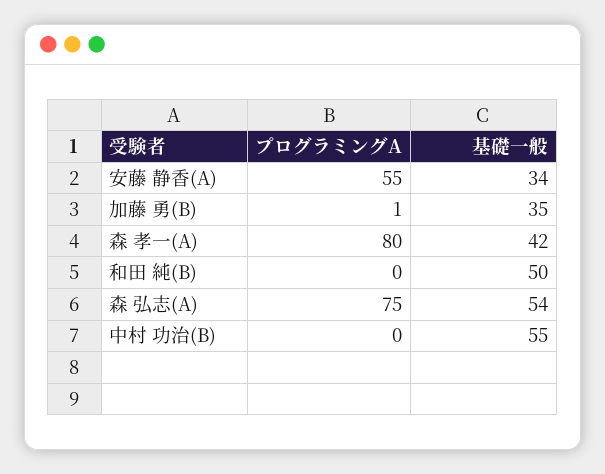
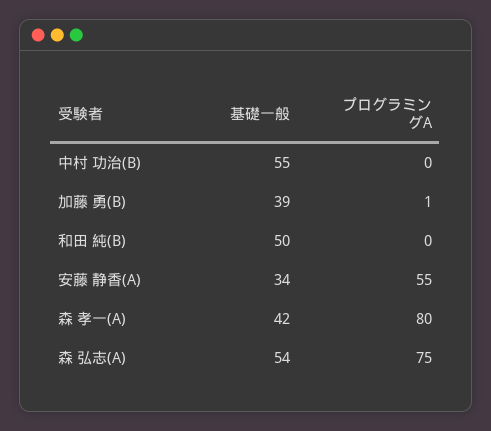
基礎一般, 加藤 勇(B): 35 -> 39

